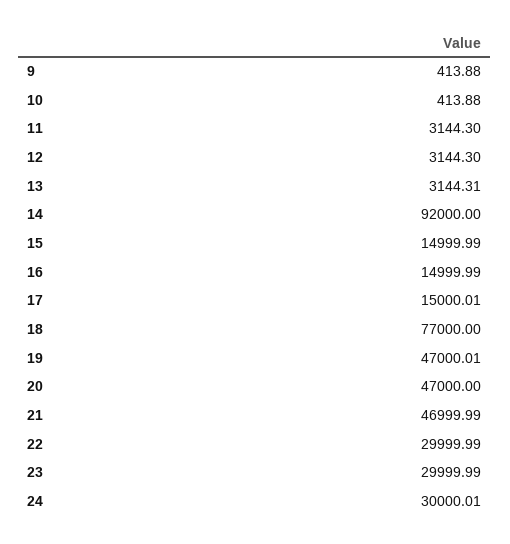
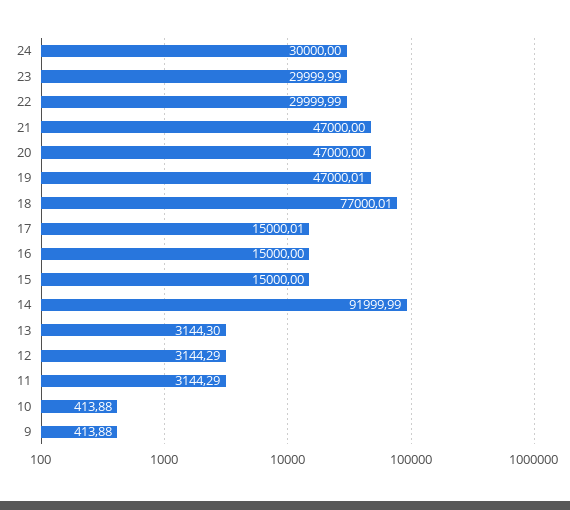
11: 3144.3 -> 3144.29
12: 3144.3 -> 3144.29
13: 3144.31 -> 3144.3
14: 92000 -> 91999.99
15: 14999.99 -> 15000
16: 14999.99 -> 15000
18: 77000 -> 77000.01
21: 46999.99 -> 47000
24: 30000.01 -> 30000

